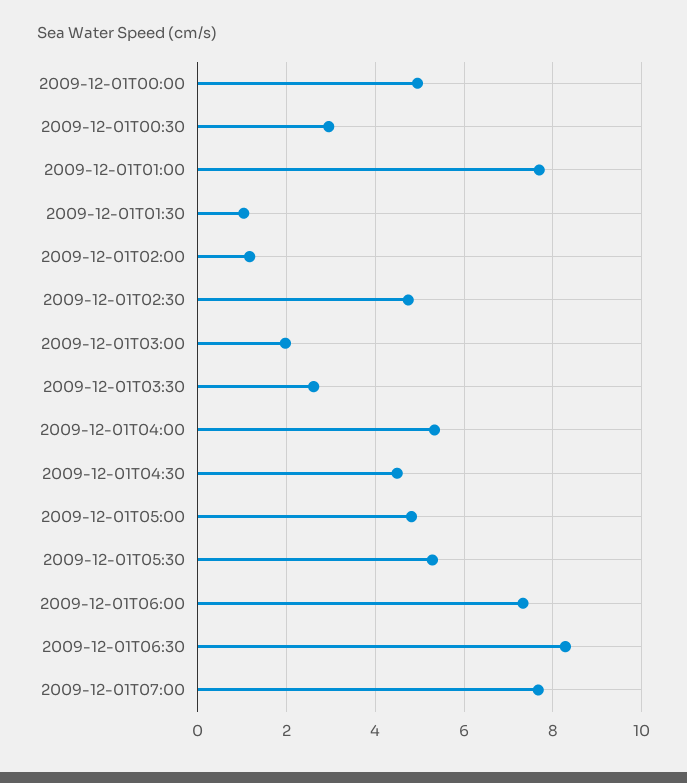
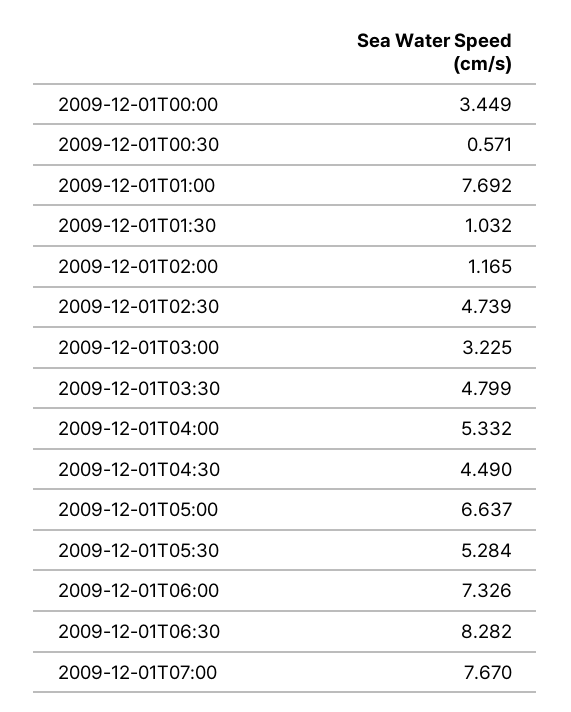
2009-12-01T00:00: 5 -> 3.449
2009-12-01T00:30: 3 -> 0.571
2009-12-01T03:00: 2 -> 3.225
2009-12-01T03:30: 2.6 -> 4.799
2009-12-01T05:00: 4.8 -> 6.637

